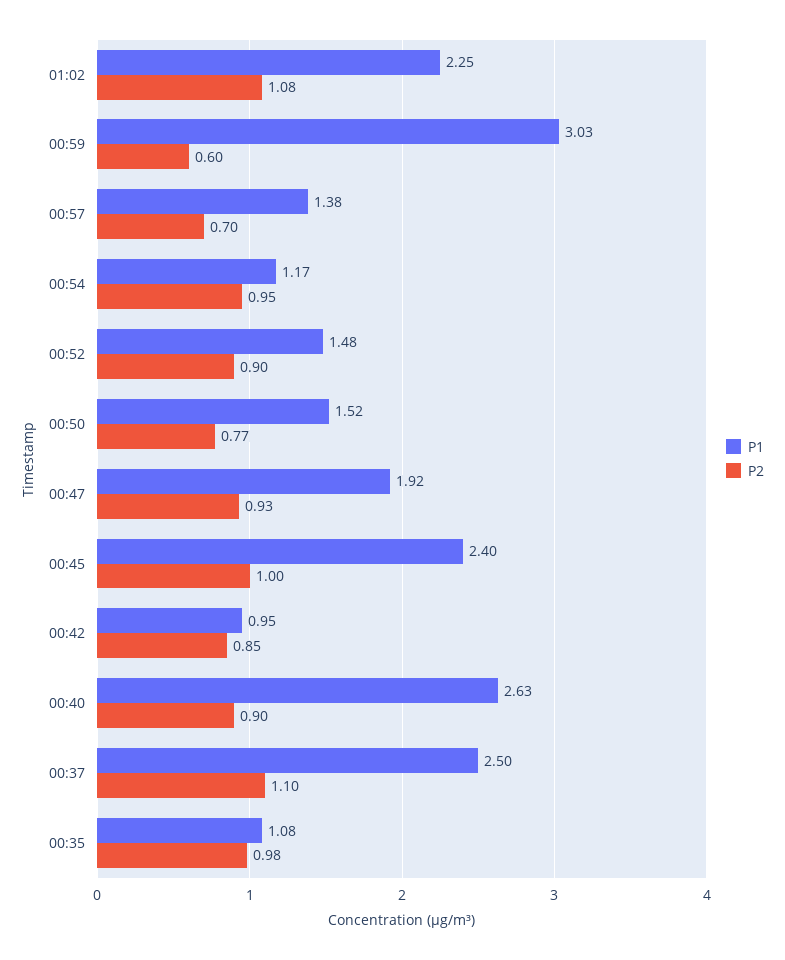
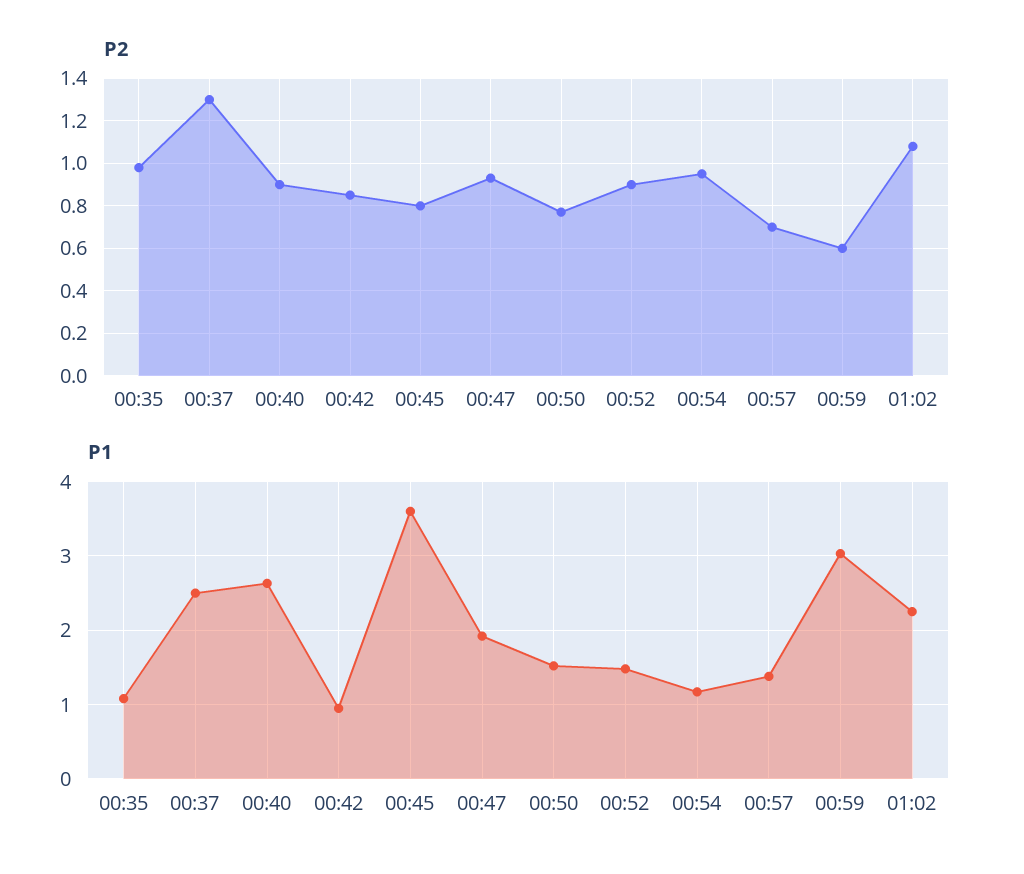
P1, 00:45: 2.4 -> 3.6
P2, 00:45: 1 -> 0.8
P2, 00:37: 1.1 -> 1.3

